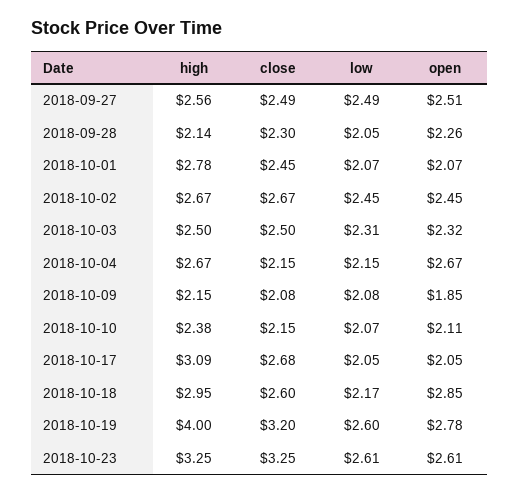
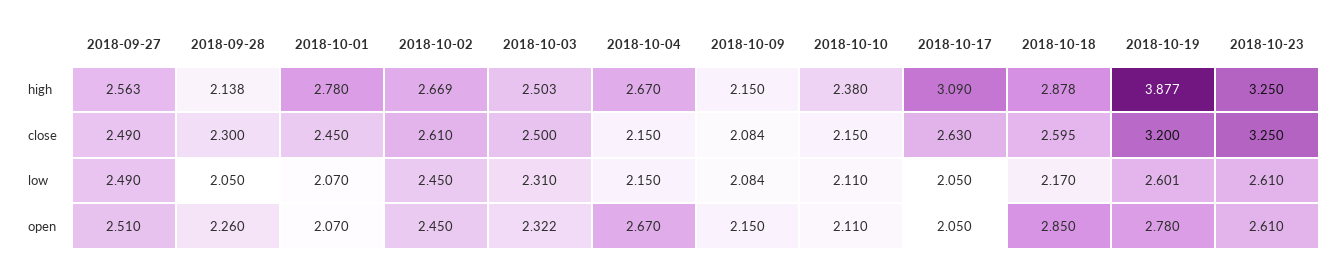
close, 2018-10-02: 2.67 -> 2.61
open, 2018-10-09: 1.85 -> 2.15
low, 2018-10-10: 2.07 -> 2.11
close, 2018-10-17: 2.68 -> 2.63
high, 2018-10-18: 2.95 -> 2.878
high, 2018-10-19: 4 -> 3.877

